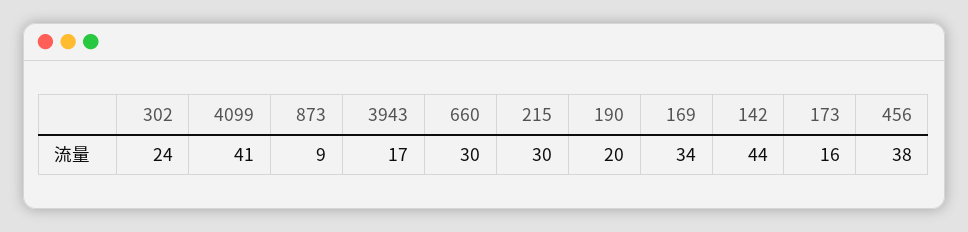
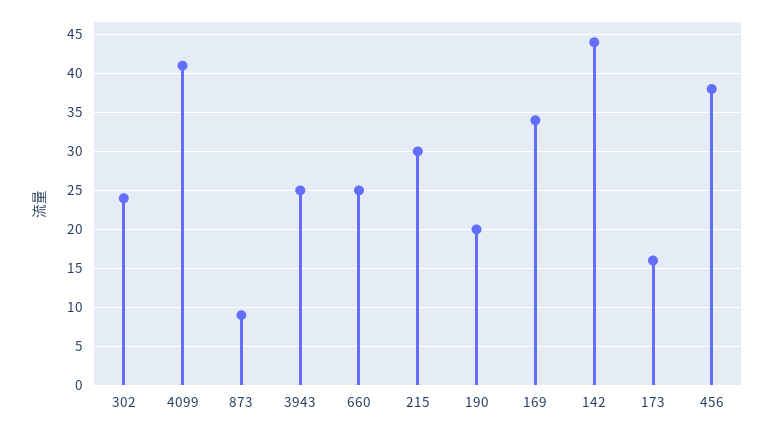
3943: 17 -> 25
660: 30 -> 25

